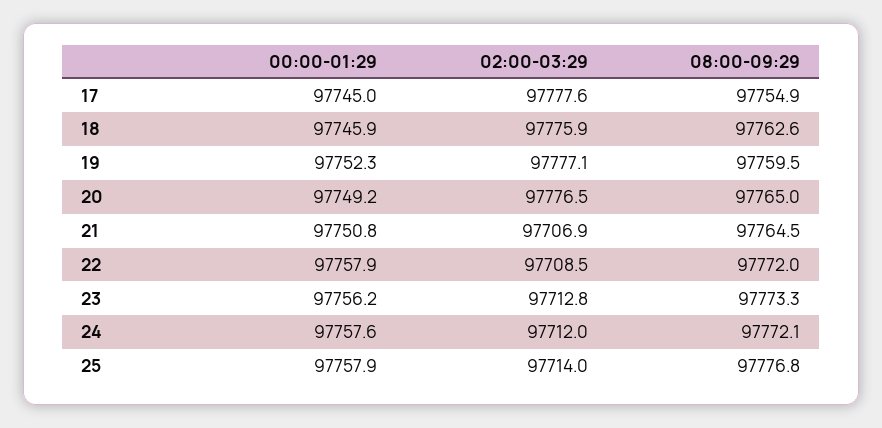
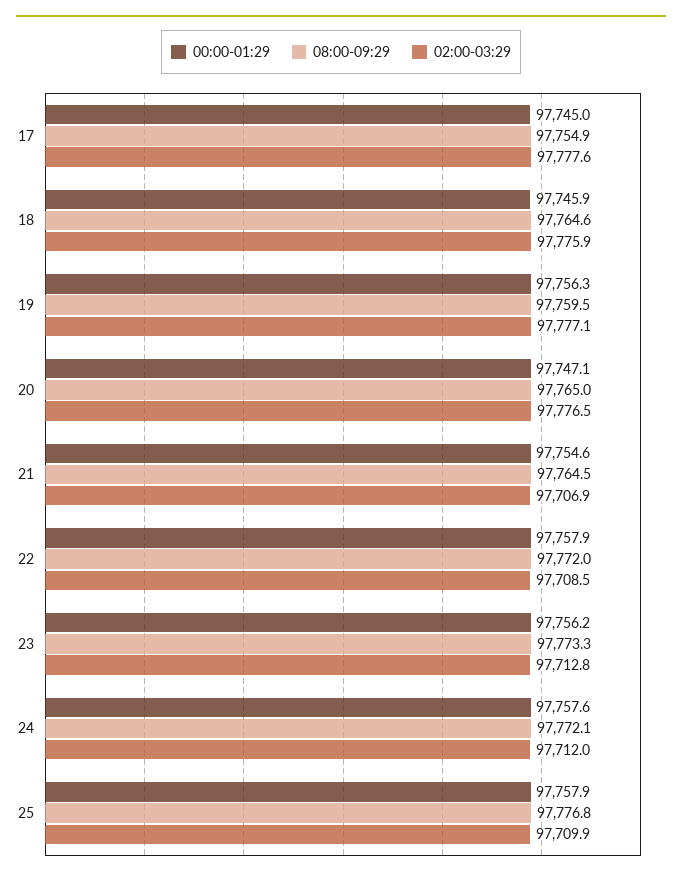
08:00-09:29, 18: 97762.6 -> 97764.6
00:00-01:29, 19: 97752.3 -> 97756.3
00:00-01:29, 20: 97749.2 -> 97747.1
00:00-01:29, 21: 97750.8 -> 97754.6
02:00-03:29, 25: 97714 -> 97709.9

